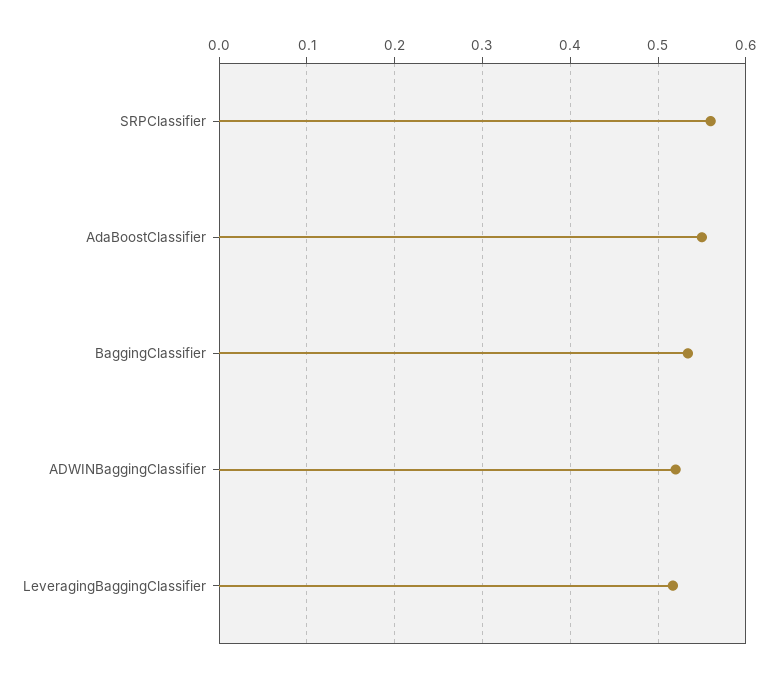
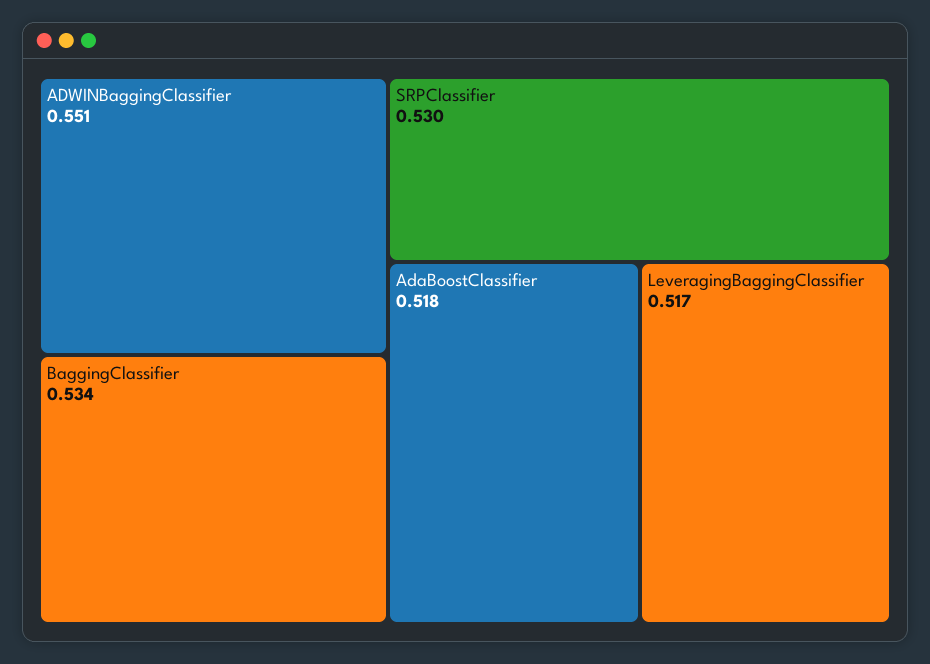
SRPClassifier: 0.56 -> 0.53
AdaBoostClassifier: 0.55 -> 0.518
ADWINBaggingClassifier: 0.52 -> 0.551

